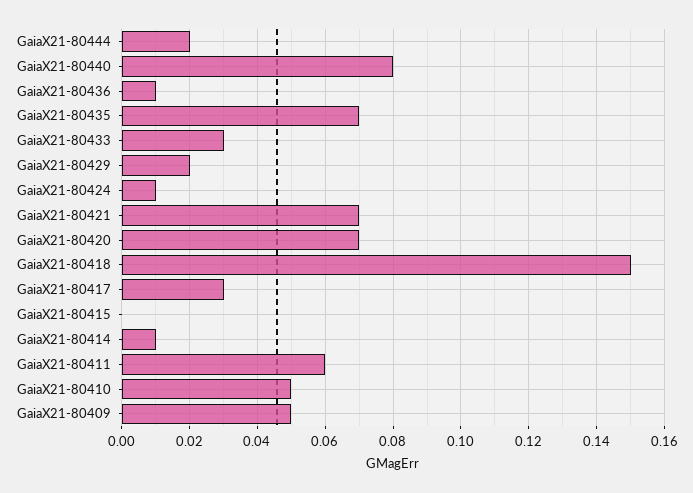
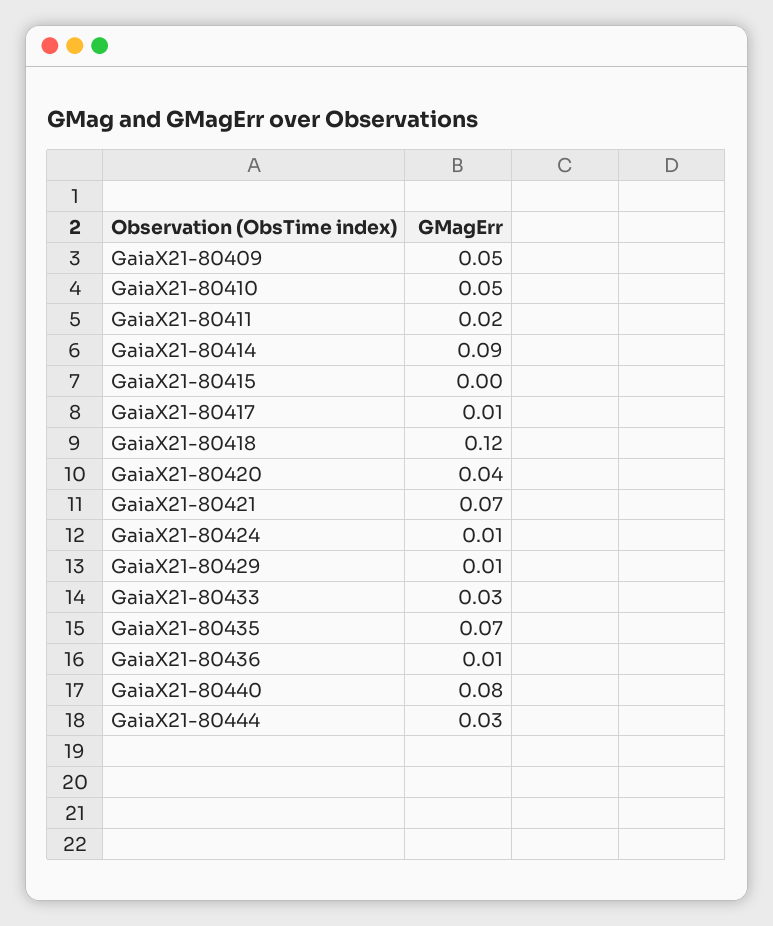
GaiaX21-80444: 0.02 -> 0.03
GaiaX21-80429: 0.02 -> 0.01
GaiaX21-80420: 0.07 -> 0.04
GaiaX21-80418: 0.15 -> 0.12
GaiaX21-80417: 0.03 -> 0.01
GaiaX21-80414: 0.01 -> 0.09
GaiaX21-80411: 0.06 -> 0.02

